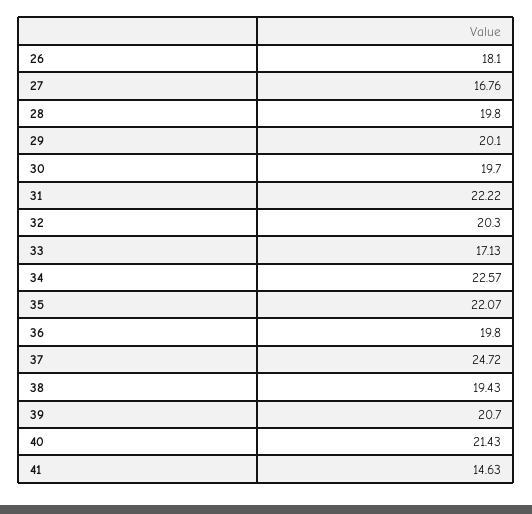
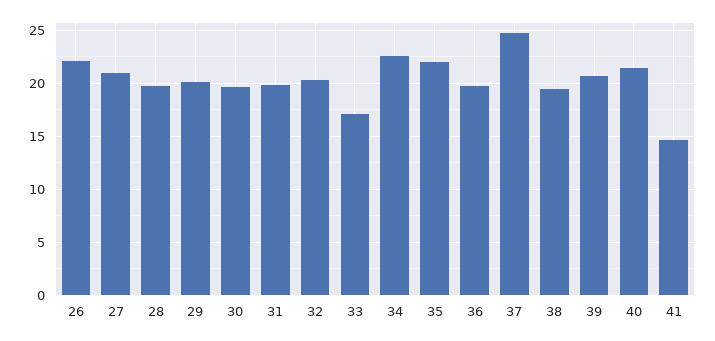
26: 18.1 -> 22
27: 16.76 -> 21
31: 22.22 -> 20

